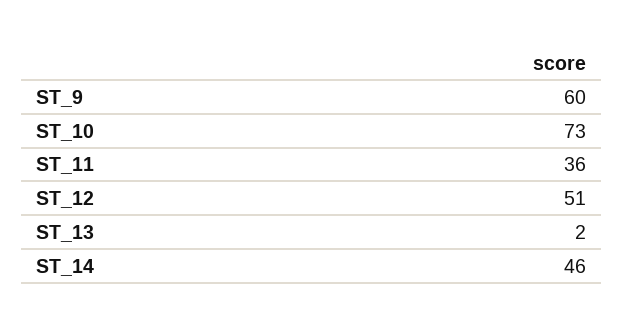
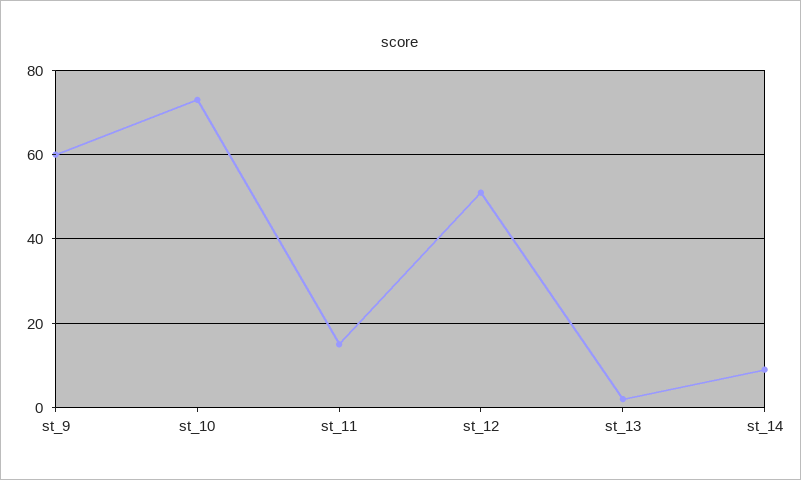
ST_11: 36 -> 15
ST_14: 46 -> 10

